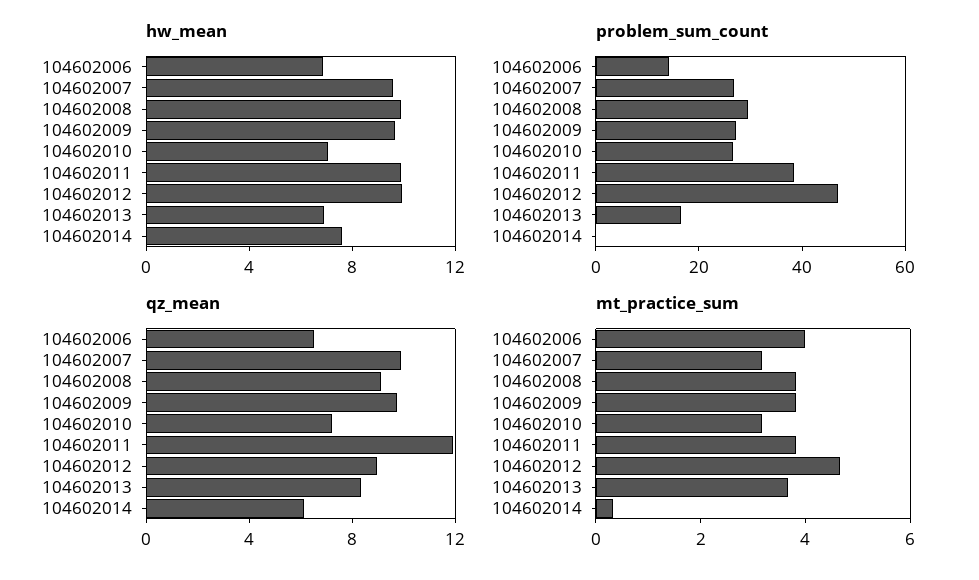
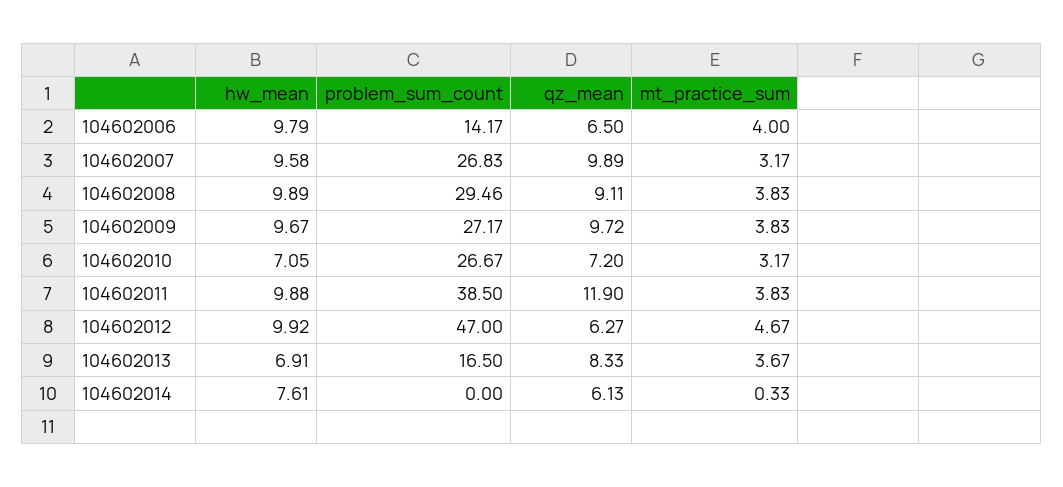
hw_mean, 104602006: 7 -> 9.79
qz_mean, 104602012: 9 -> 6.27

